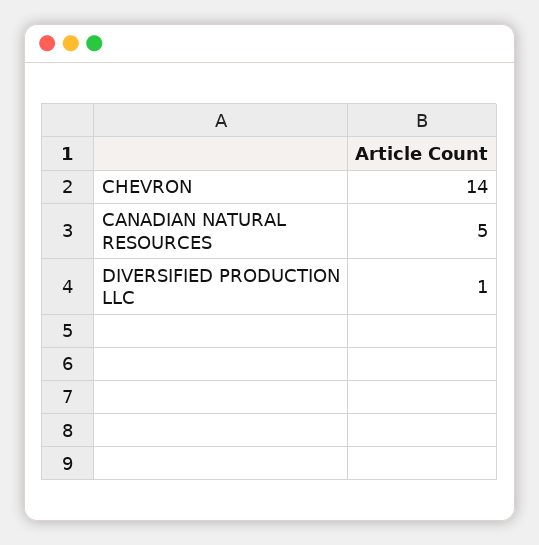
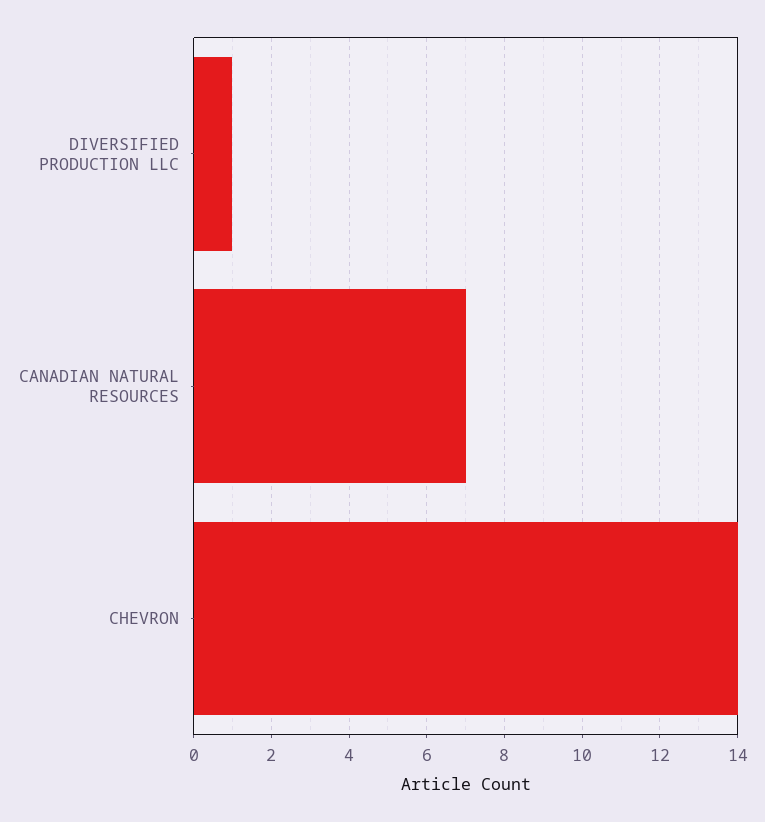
CANADIAN NATURAL RESOURCES: 5 -> 7

